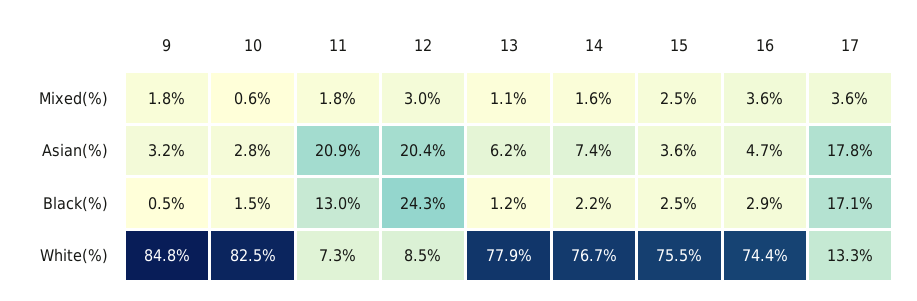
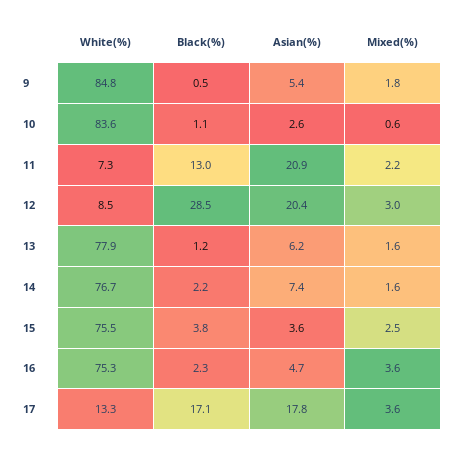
11, Mixed(%): 1.8 -> 2.2
13, Mixed(%): 1.1 -> 1.6
9, Asian(%): 3.2 -> 5.4
10, Asian(%): 2.8 -> 2.6
10, Black(%): 1.5 -> 1.1
12, Black(%): 24.3 -> 28.5
15, Black(%): 2.5 -> 3.8
16, Black(%): 2.9 -> 2.3
10, White(%): 82.5 -> 83.6
16, White(%): 74.4 -> 75.3

